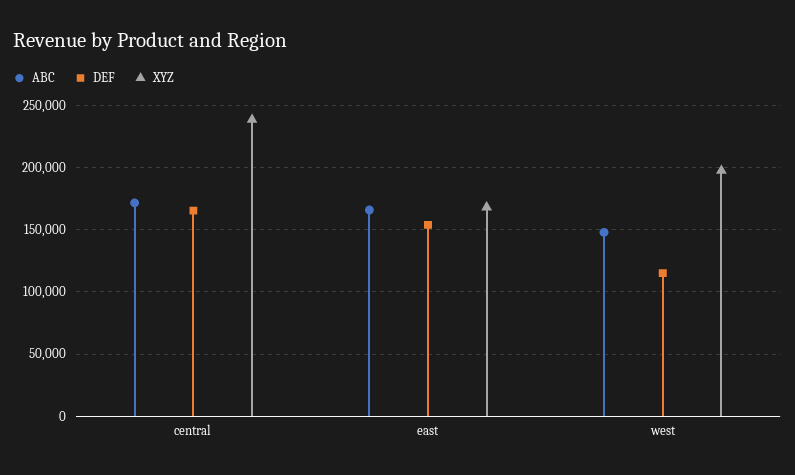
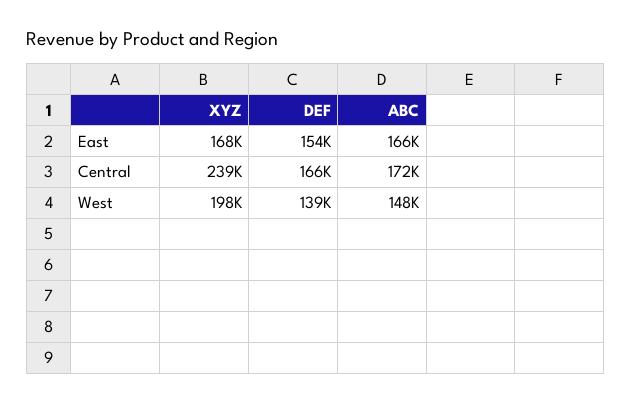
DEF, west: 115000 -> 139000

